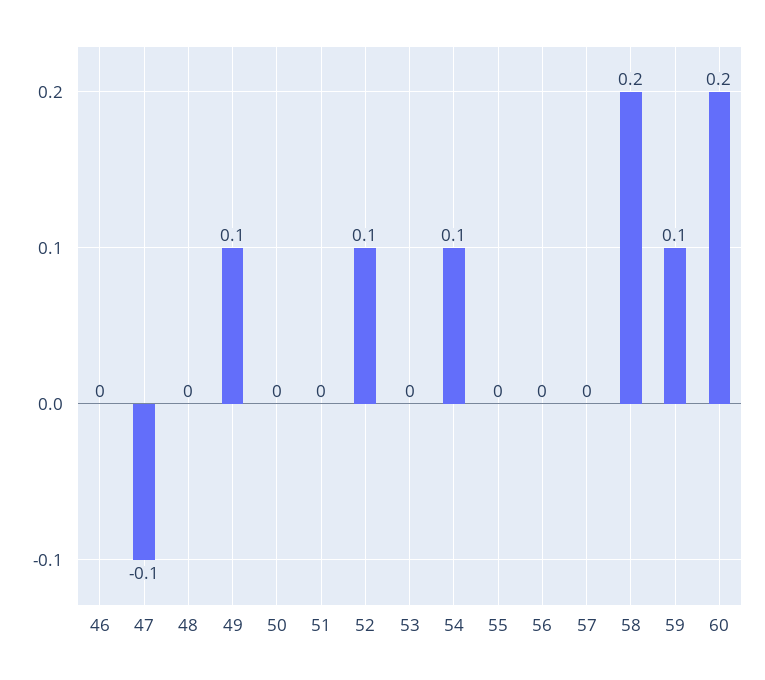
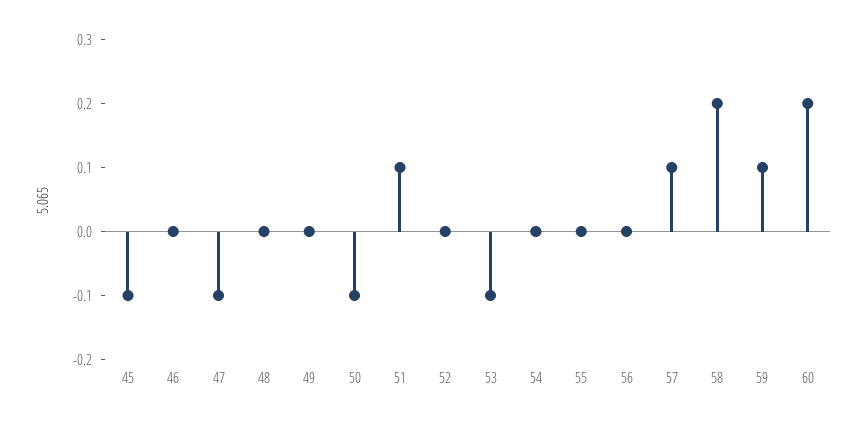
49: 0.1 -> 0
50: 0 -> -0.1
51: 0 -> 0.1
52: 0.1 -> 0
53: 0 -> -0.1
54: 0.1 -> 0
57: 0 -> 0.1
45: none -> -0.1

